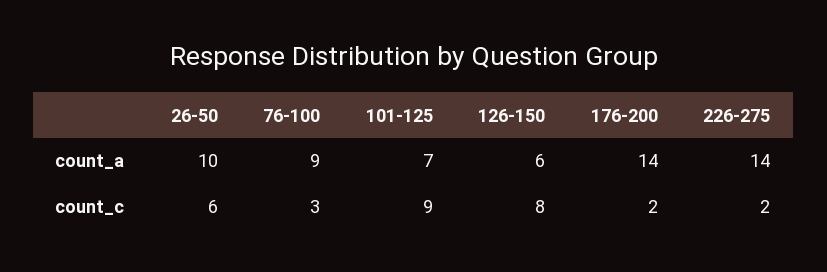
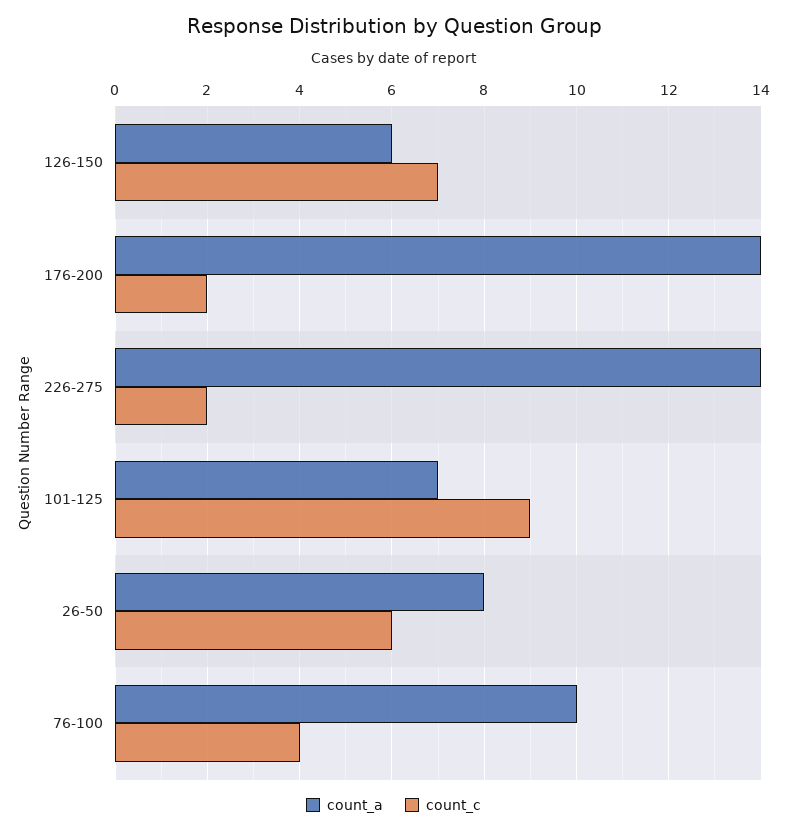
count_a, 26-50: 10 -> 8
count_a, 76-100: 9 -> 10
count_c, 76-100: 3 -> 4
count_c, 126-150: 8 -> 7

